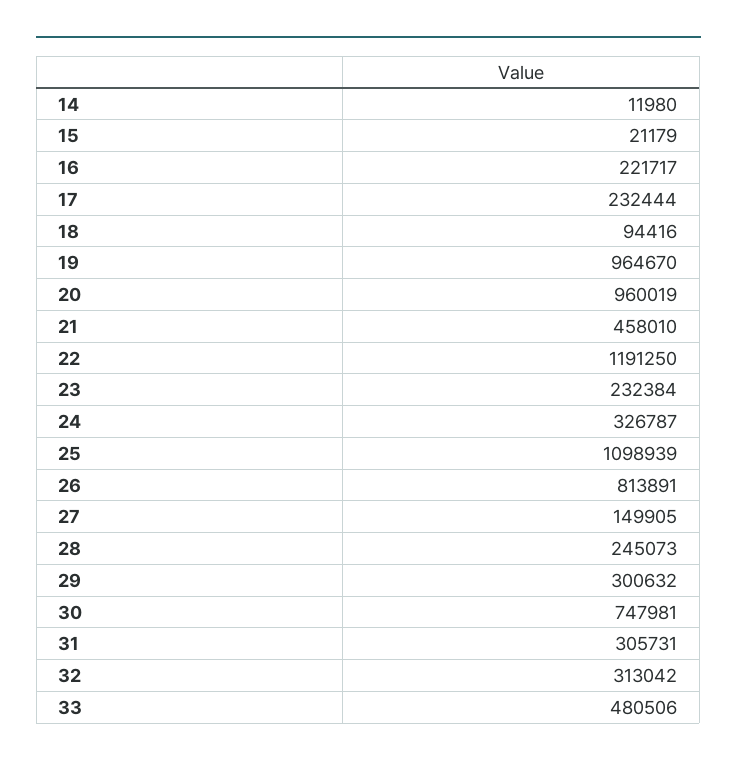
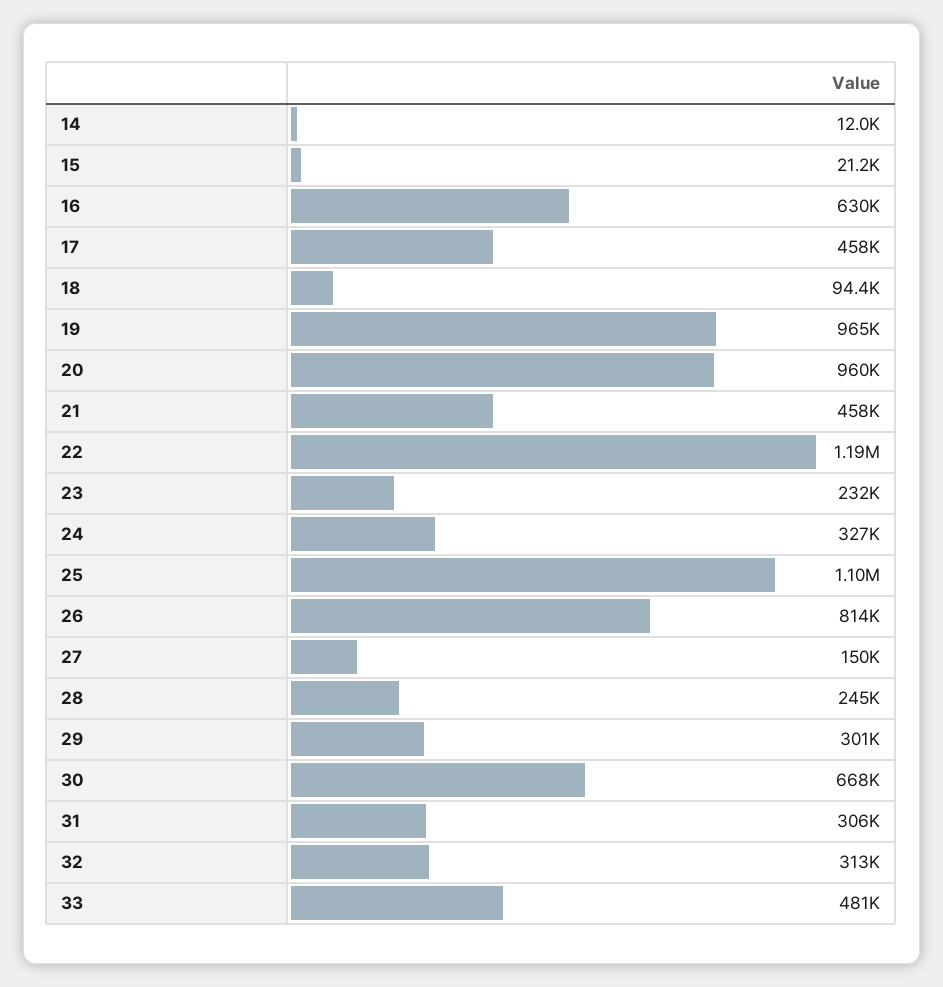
16: 221717 -> 630000
17: 232444 -> 458000
30: 747981 -> 668000

